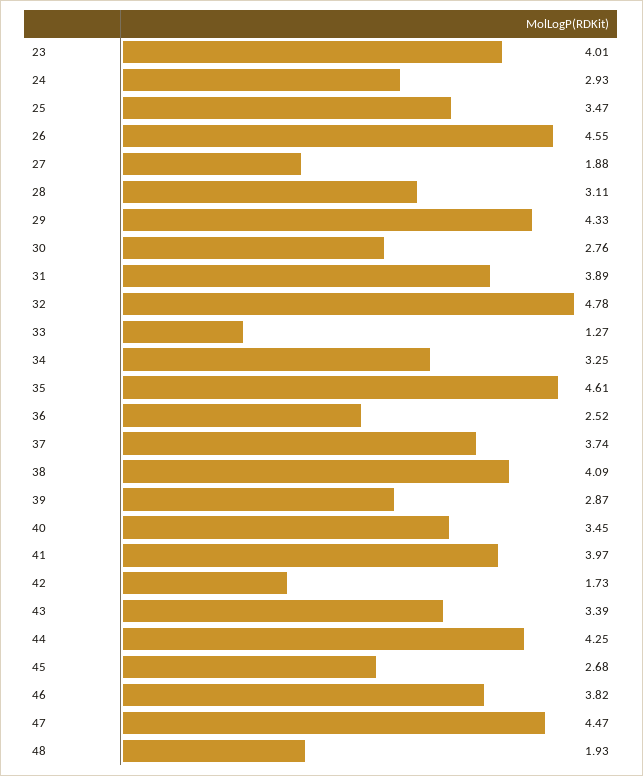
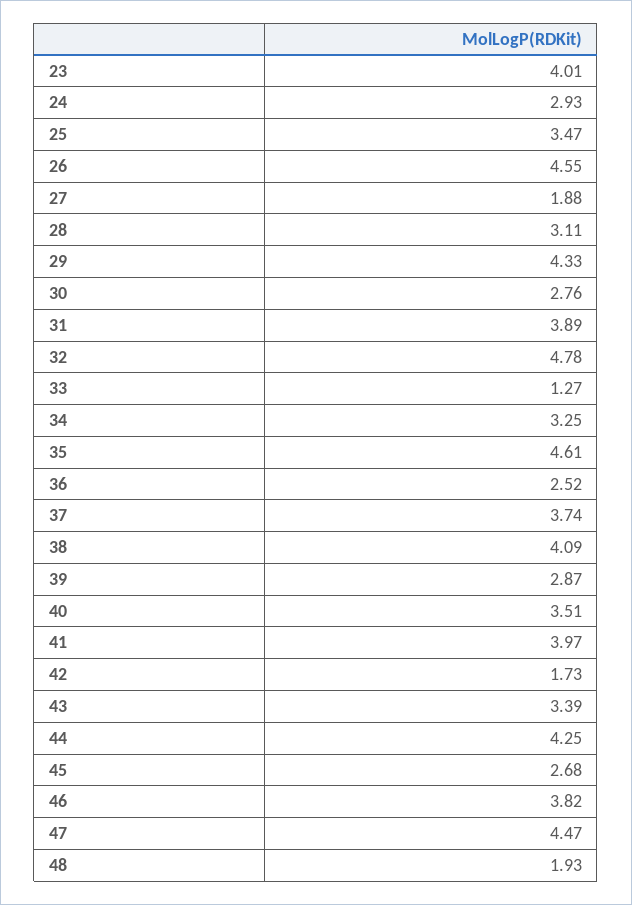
40: 3.45 -> 3.51

